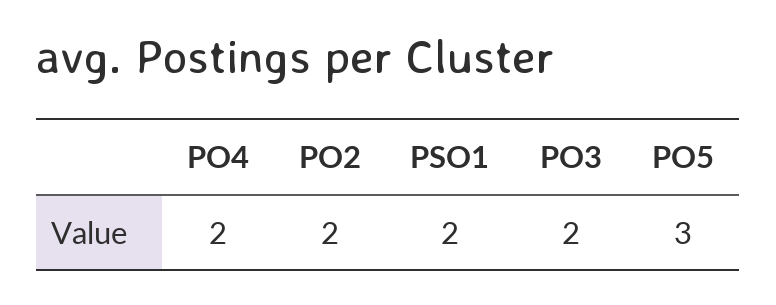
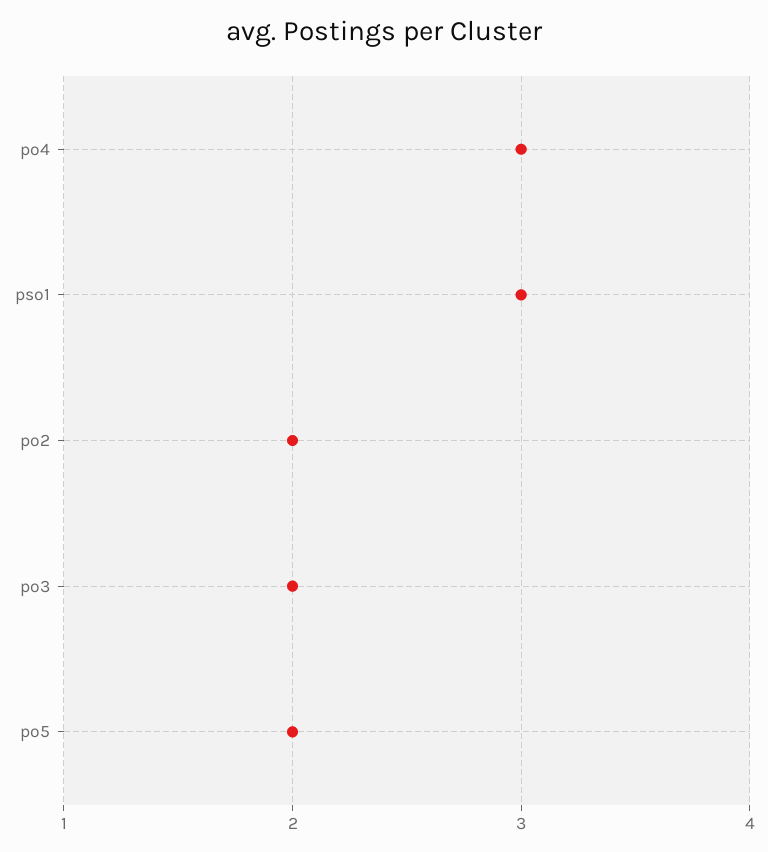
PO4: 2 -> 3
PSO1: 2 -> 3
PO5: 3 -> 2

